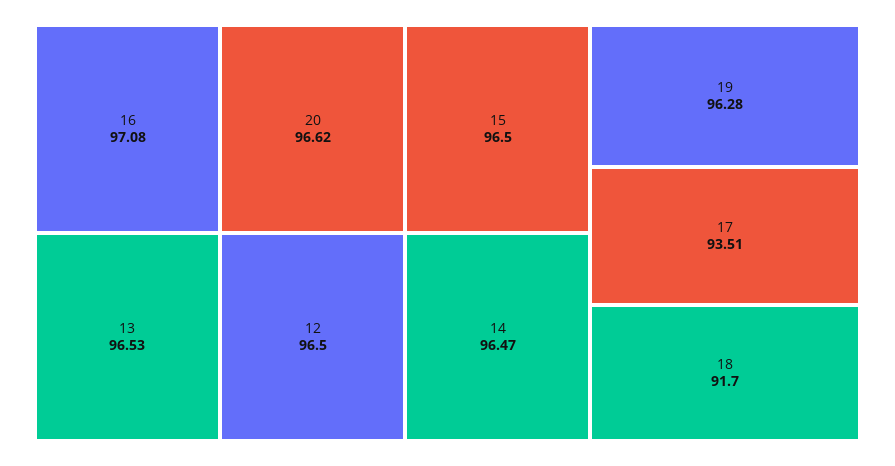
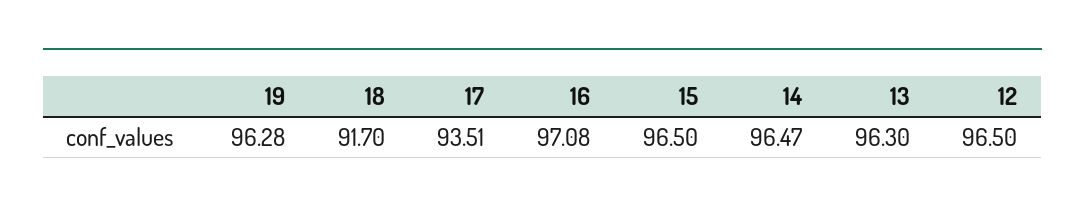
20: 96.62 -> none
13: 96.53 -> 96.3

